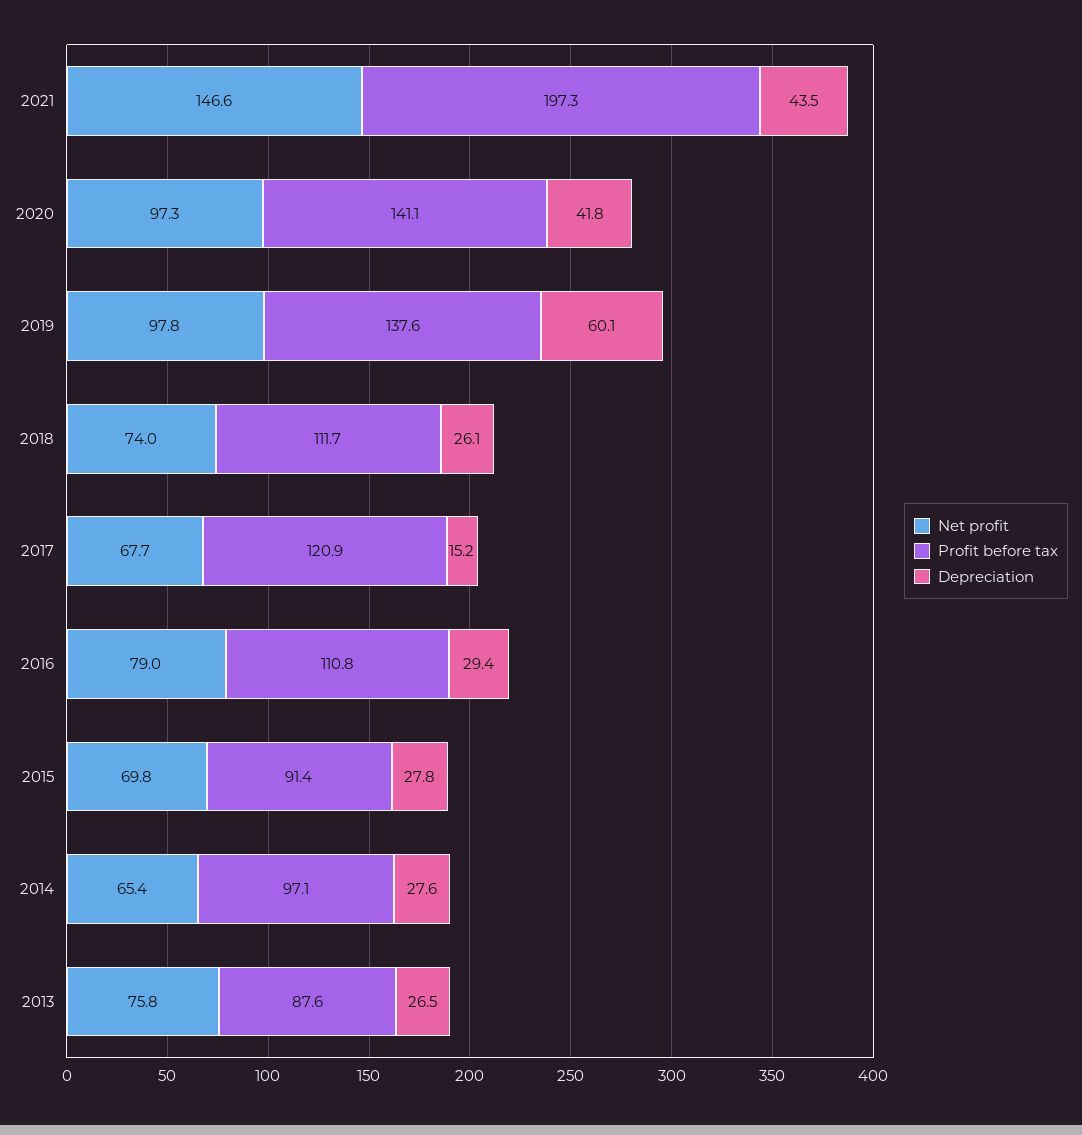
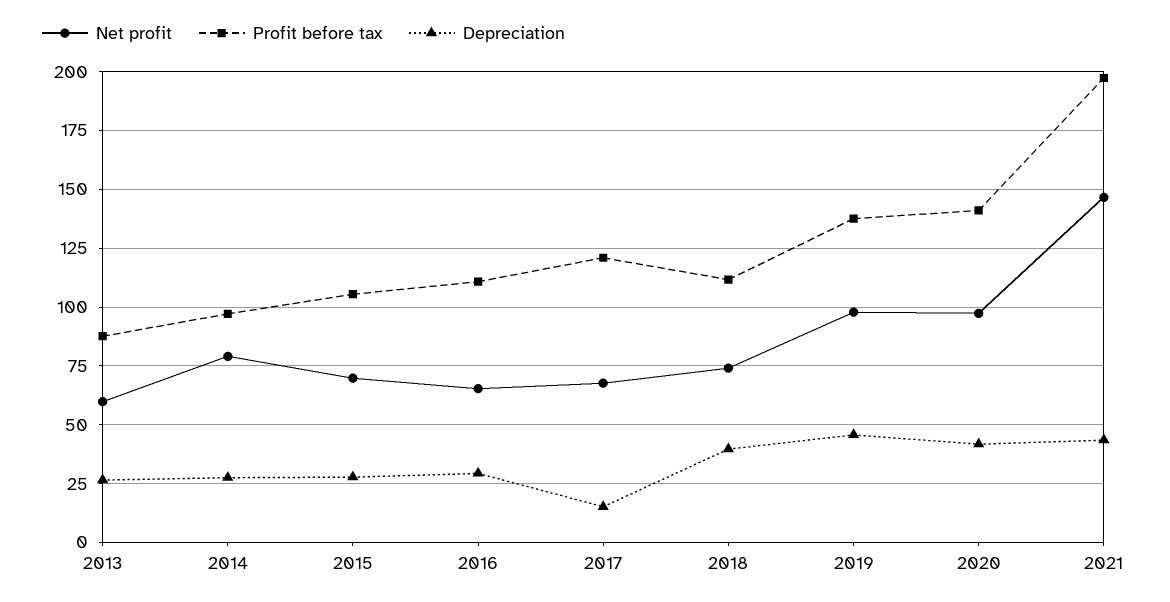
Depreciation, 2019: 60.1 -> 45
Depreciation, 2018: 26.1 -> 40
Net profit, 2016: 79 -> 65
Profit before tax, 2015: 91.4 -> 105
Net profit, 2014: 65.4 -> 80
Net profit, 2013: 75.8 -> 60

